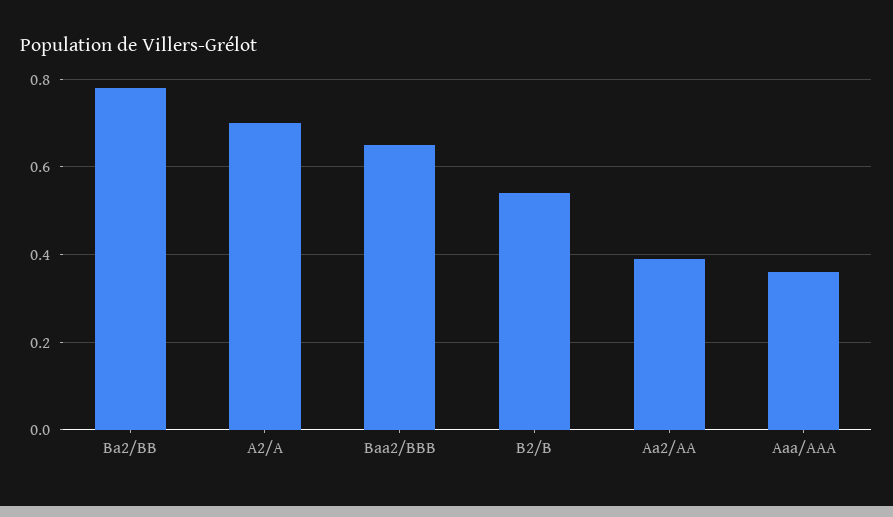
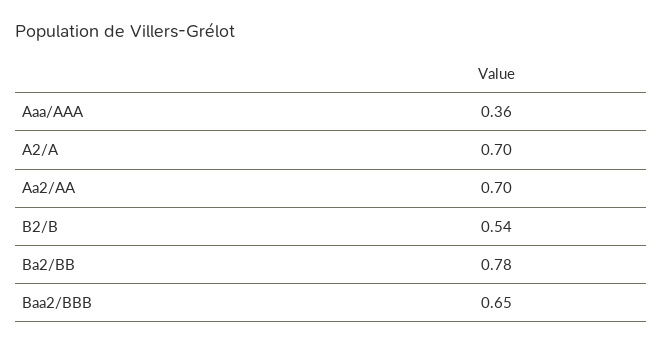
Aa2/AA: 0.4 -> 0.7

